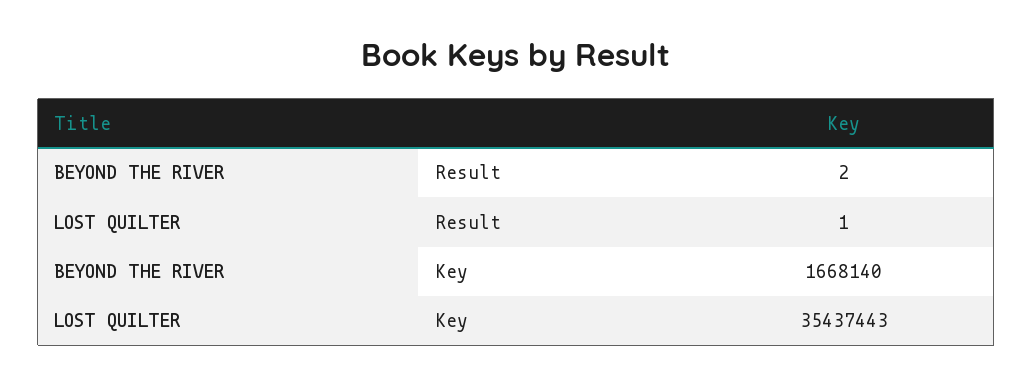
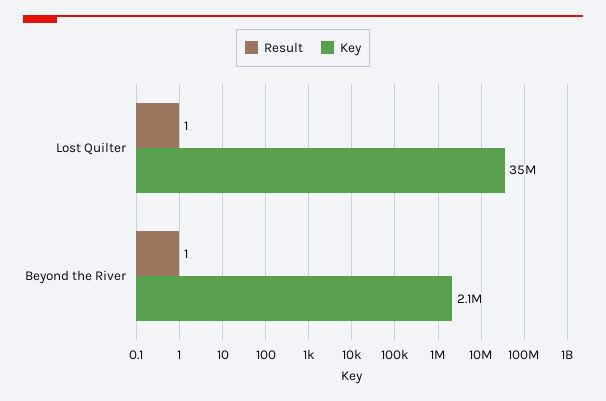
Result, BEYOND THE RIVER: 2 -> 1
Key, BEYOND THE RIVER: 1668140 -> 2100000

